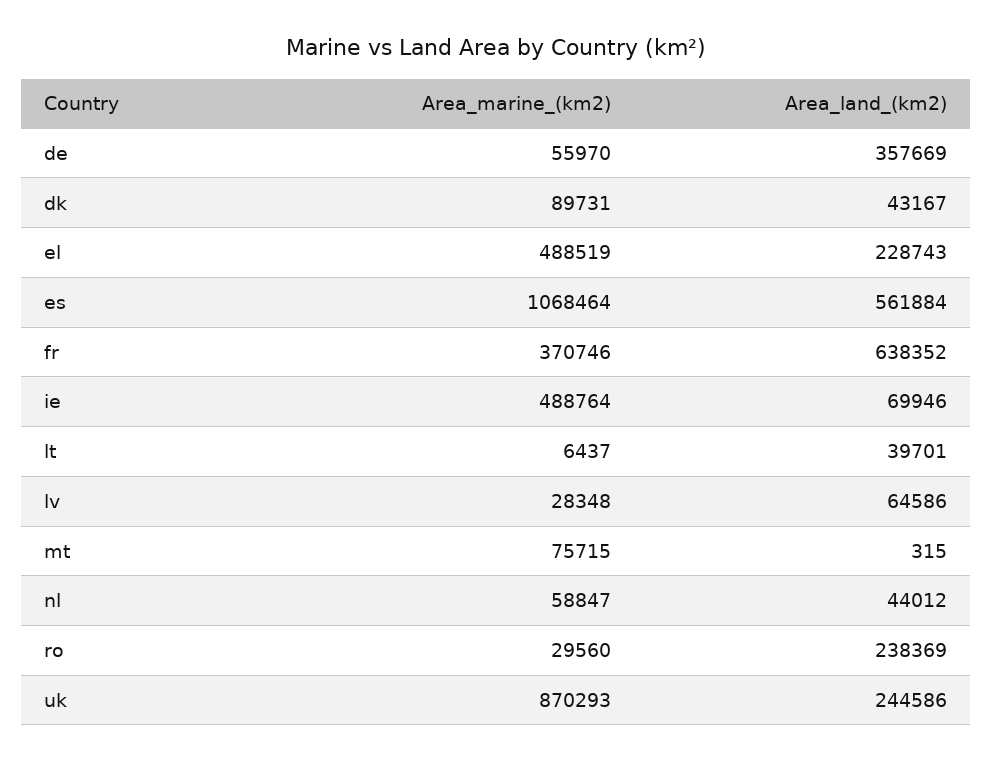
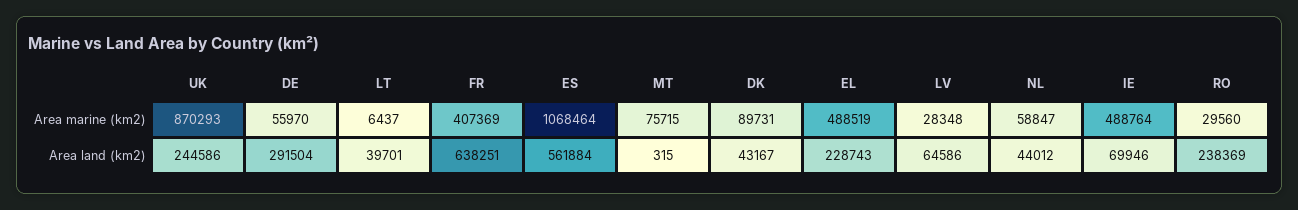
Area_land_(km2), de: 357669 -> 291504
Area_marine_(km2), fr: 370746 -> 407369
Area_land_(km2), fr: 638352 -> 638251

